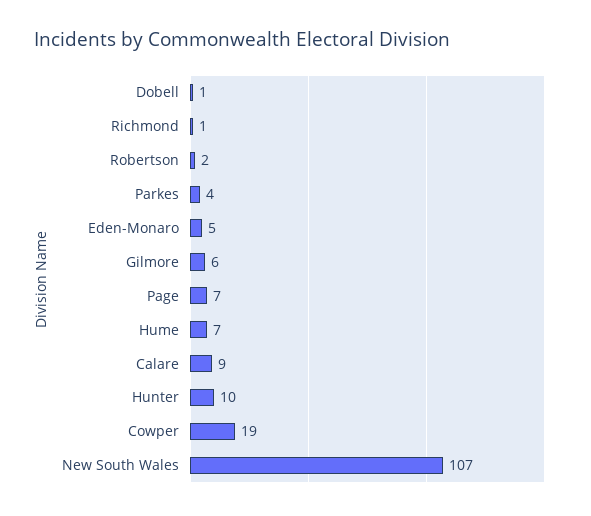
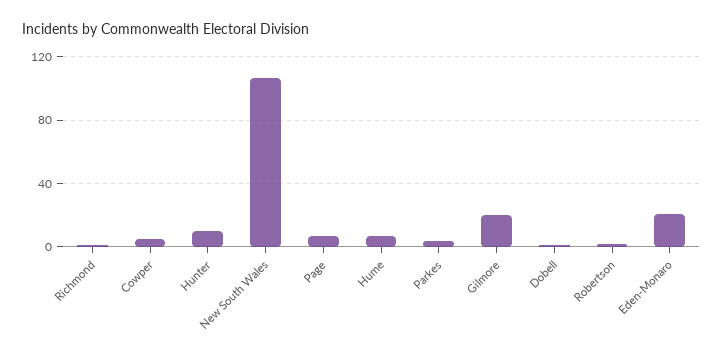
Eden-Monaro: 5 -> 20
Gilmore: 6 -> 20
Calare: 9 -> none
Cowper: 19 -> 5

